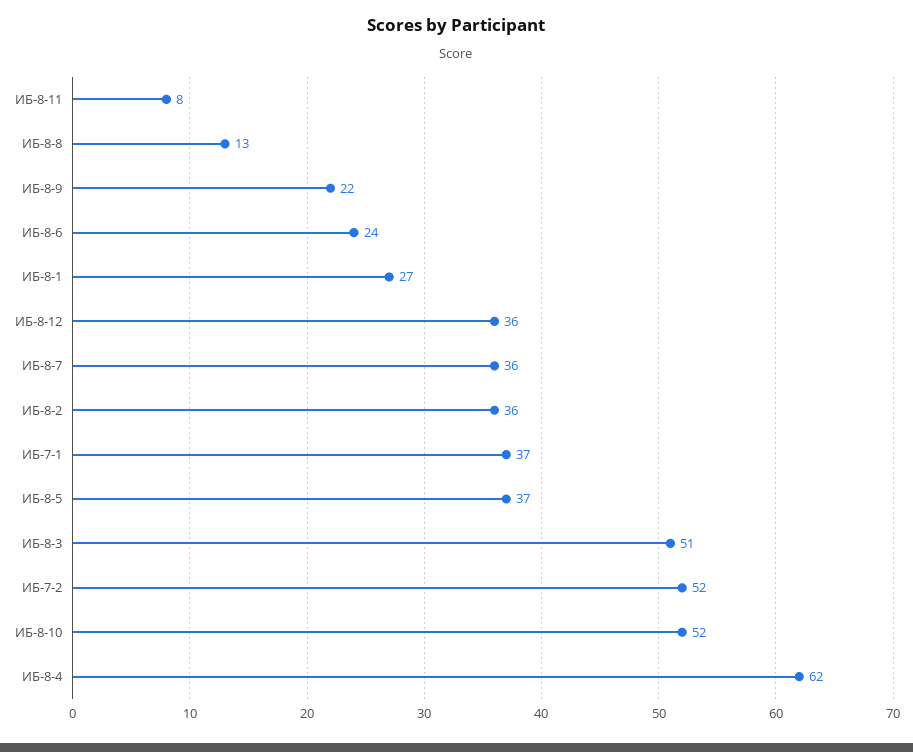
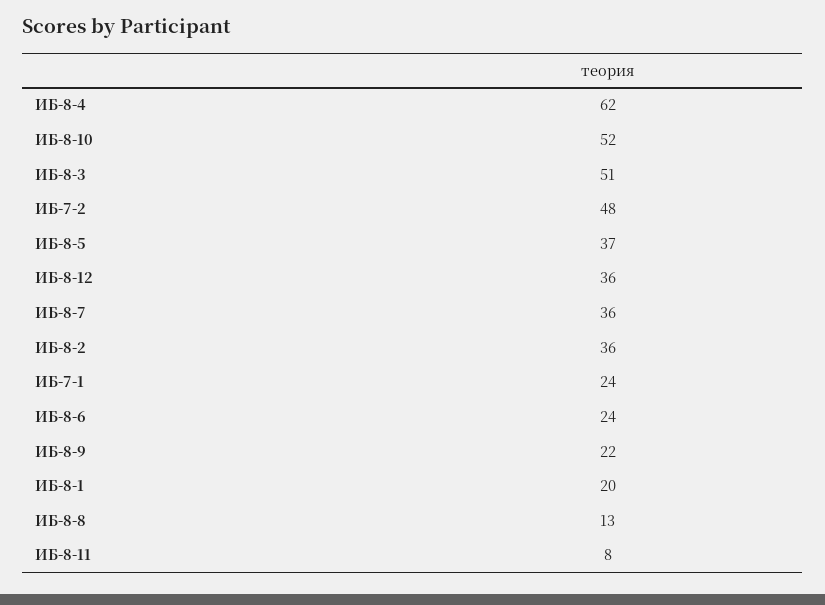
ИБ-8-1: 27 -> 20
ИБ-7-1: 37 -> 24
ИБ-7-2: 52 -> 48

